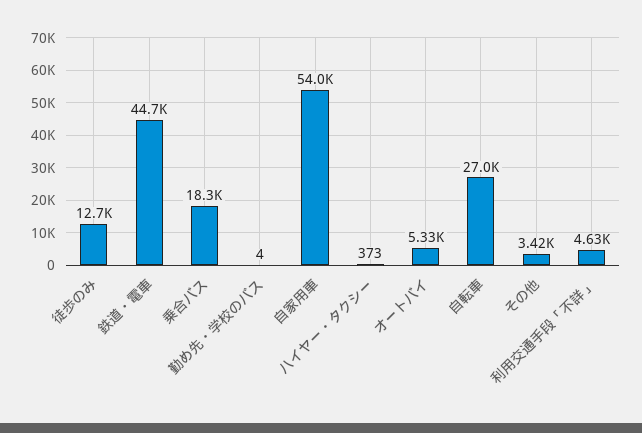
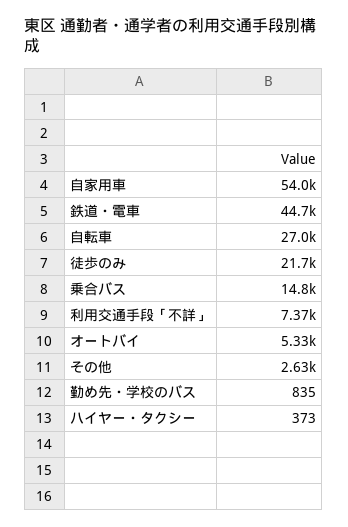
徒歩のみ: 12700 -> 21700
乗合バス: 18300 -> 14800
勤め先・学校のバス: 4 -> 835
その他: 3420 -> 2630
利用交通手段「不詳」: 4630 -> 7370

